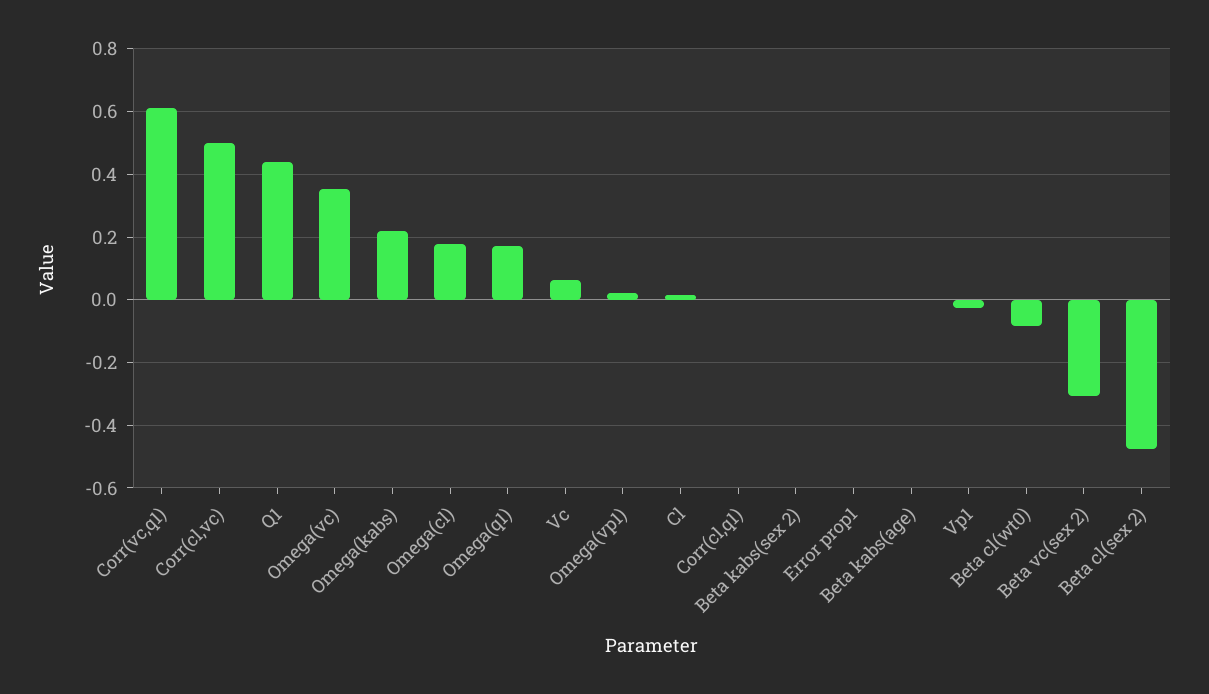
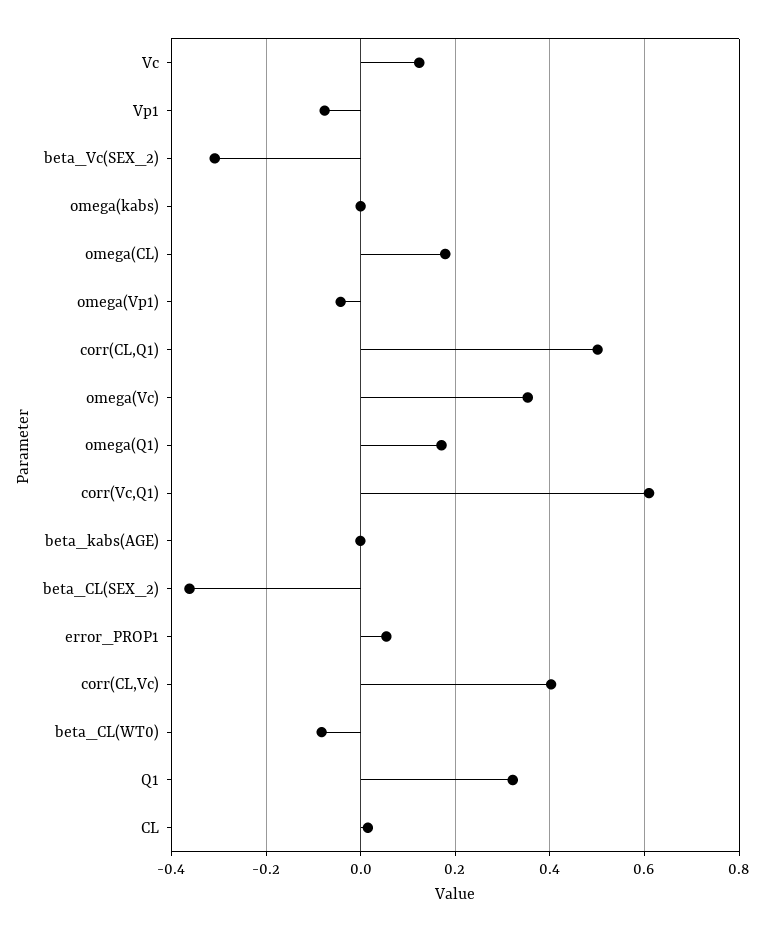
Corr(cl,vc): 0.5 -> 0.4
Q1: 0.44 -> 0.32
Omega(kabs): 0.22 -> 0
Vc: 0.06 -> 0.12
Omega(vp1): 0.02 -> -0.04
Corr(cl,q1): 0 -> 0.5
Beta kabs(sex 2): 0 -> none
Error prop1: 0 -> 0.06
Vp1: -0.02 -> -0.08
Beta cl(sex 2): -0.48 -> -0.36

